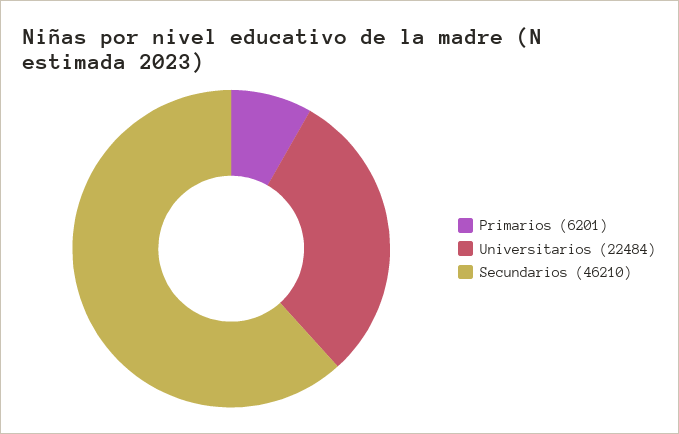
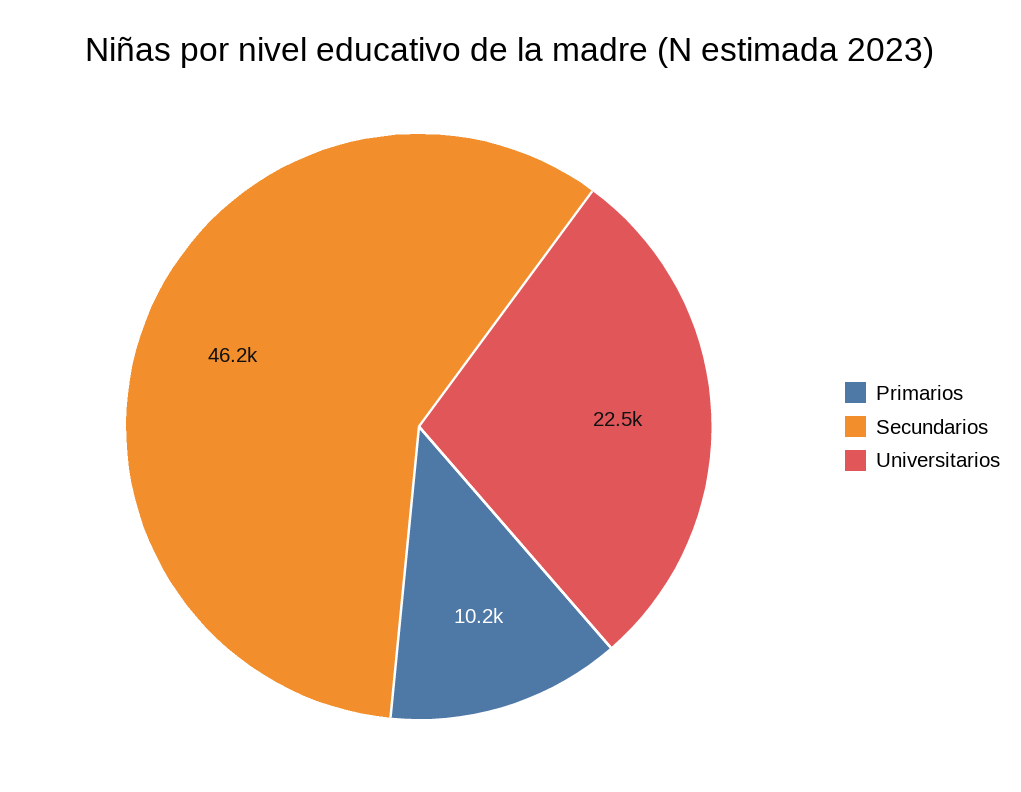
Primarios: 6201 -> 10200

